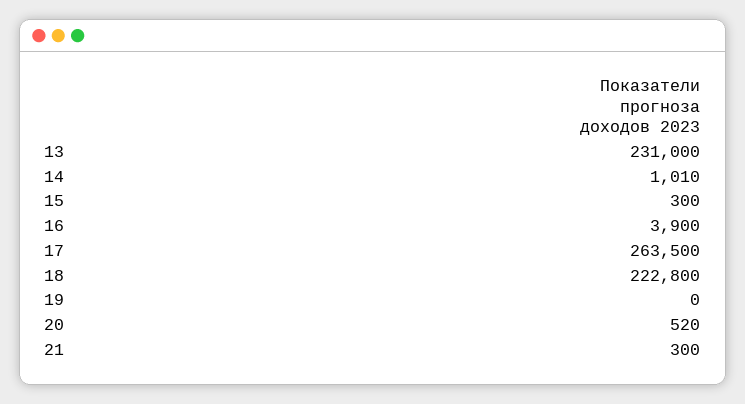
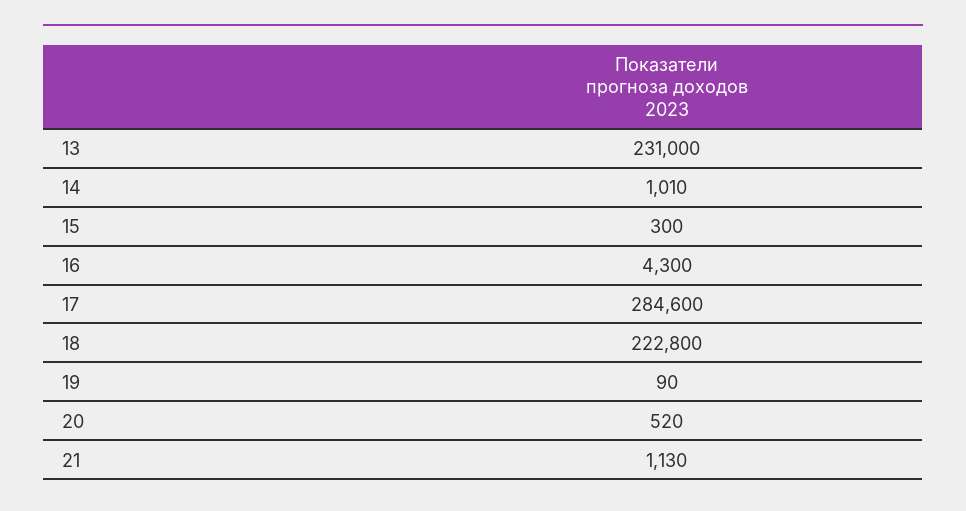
16: 3900 -> 4300
17: 263500 -> 284600
19: 0 -> 90
21: 300 -> 1130

